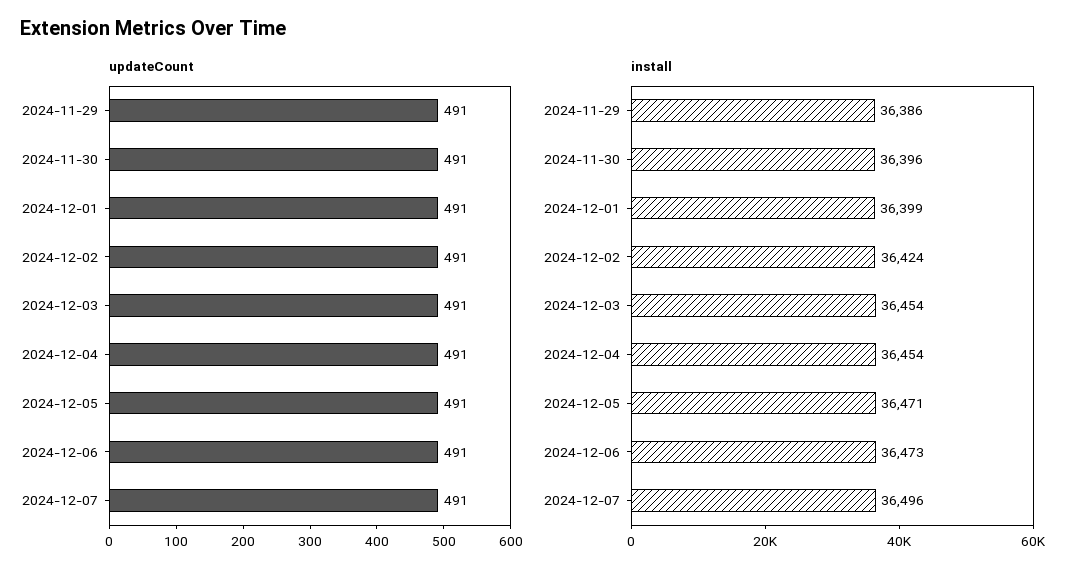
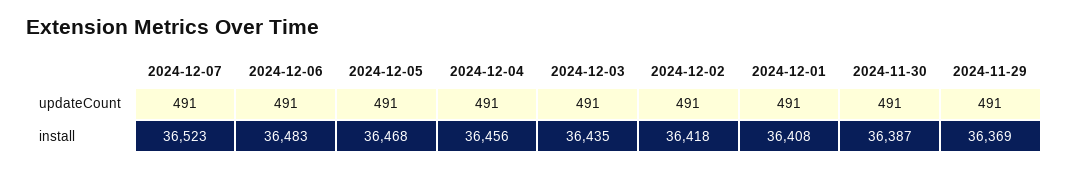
install, 2024-11-29: 36386 -> 36369
install, 2024-11-30: 36396 -> 36387
install, 2024-12-01: 36399 -> 36408
install, 2024-12-02: 36424 -> 36418
install, 2024-12-03: 36454 -> 36435
install, 2024-12-04: 36454 -> 36456
install, 2024-12-05: 36471 -> 36468
install, 2024-12-06: 36473 -> 36483
install, 2024-12-07: 36496 -> 36523

